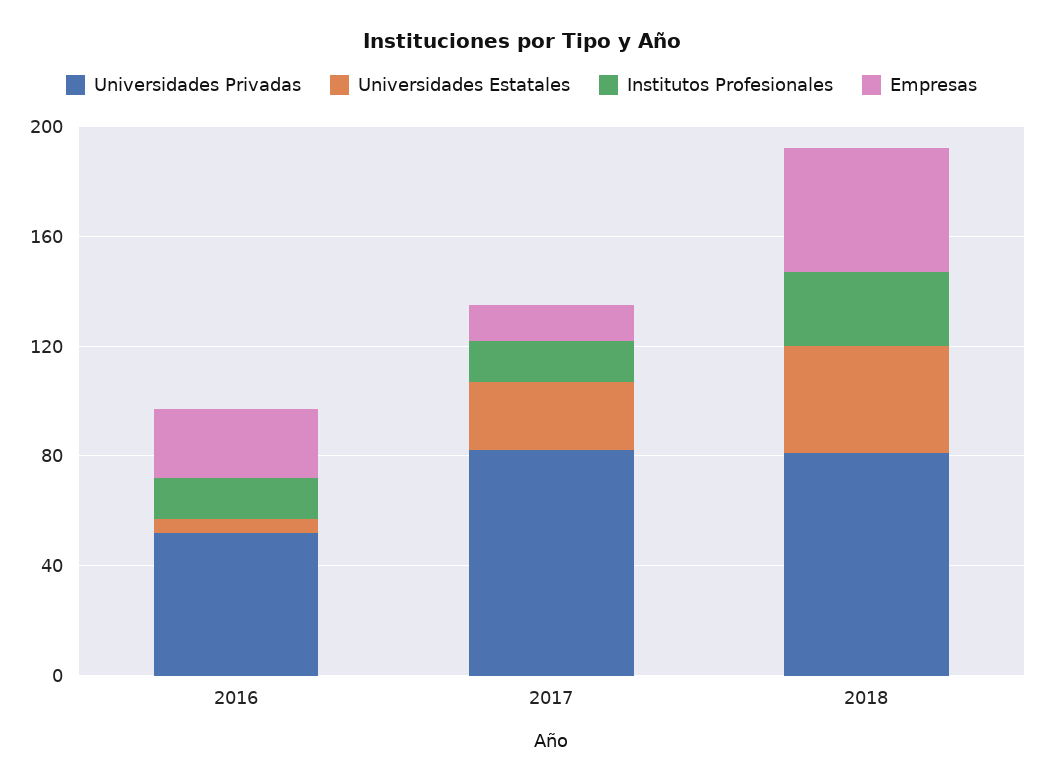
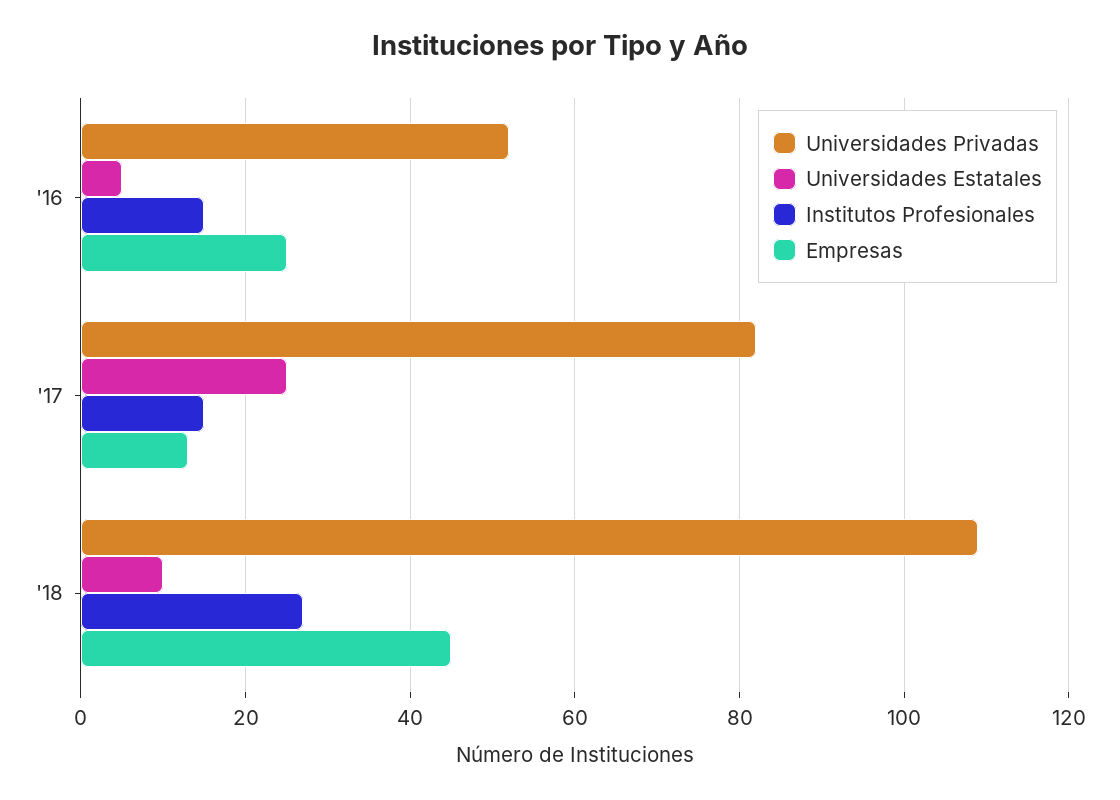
Universidades Privadas, 2018: 80 -> 110
Universidades Estatales, 2018: 40 -> 10

